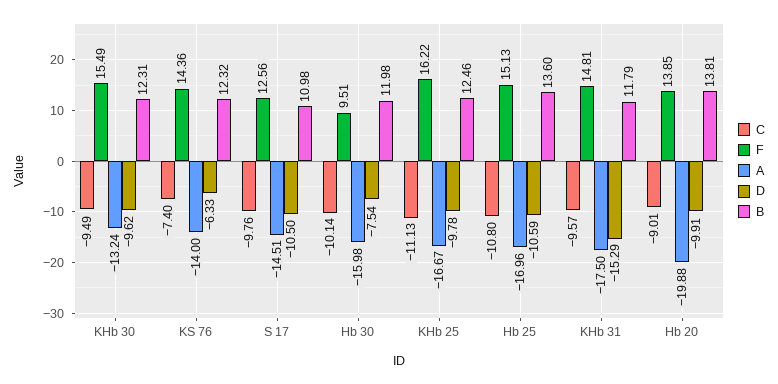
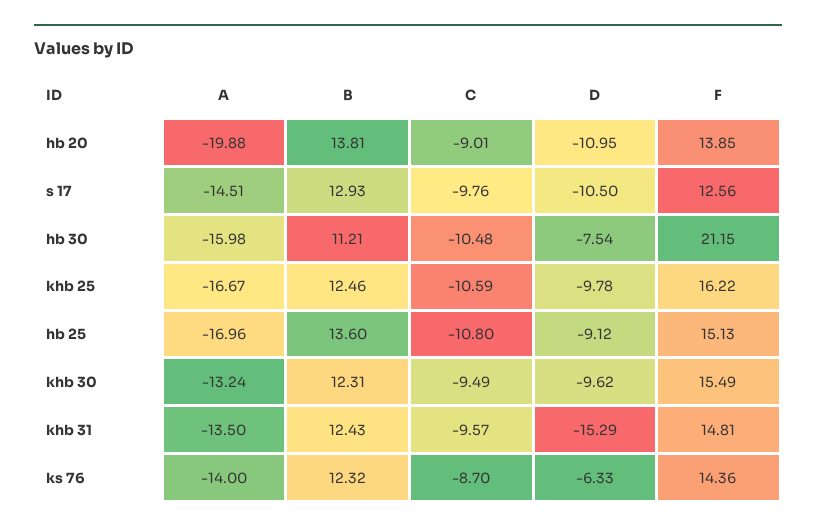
C, KS 76: -7.4 -> -8.7
B, S 17: 10.98 -> 12.93
C, Hb 30: -10.14 -> -10.48
F, Hb 30: 9.51 -> 21.15
B, Hb 30: 11.98 -> 11.21
C, KHb 25: -11.13 -> -10.59
D, Hb 25: -10.59 -> -9.12
A, KHb 31: -17.5 -> -13.5
B, KHb 31: 11.79 -> 12.43
D, Hb 20: -9.91 -> -10.95

